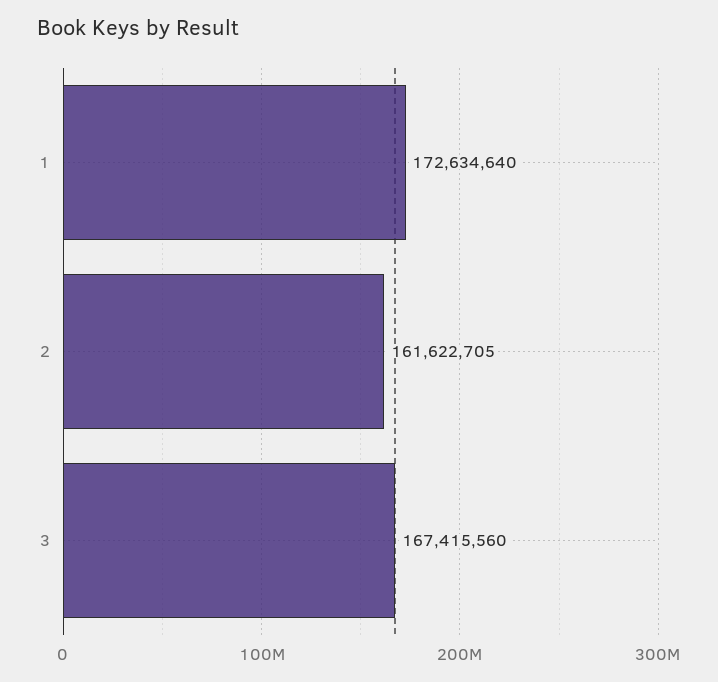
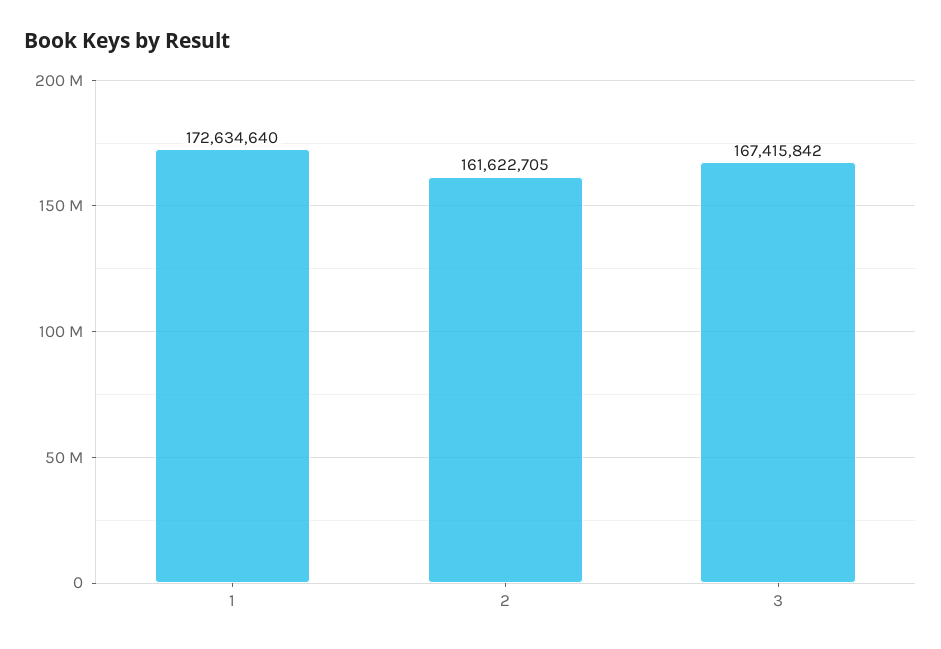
3: 167415560 -> 167415842

